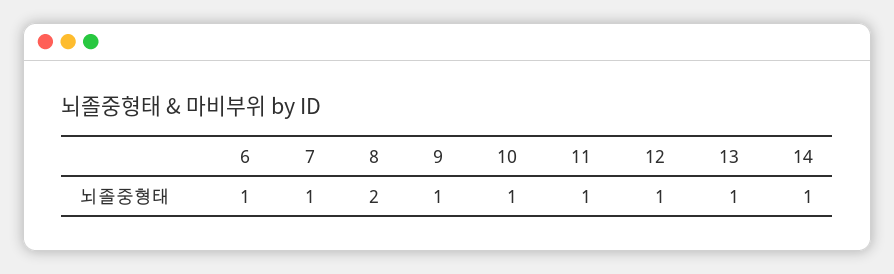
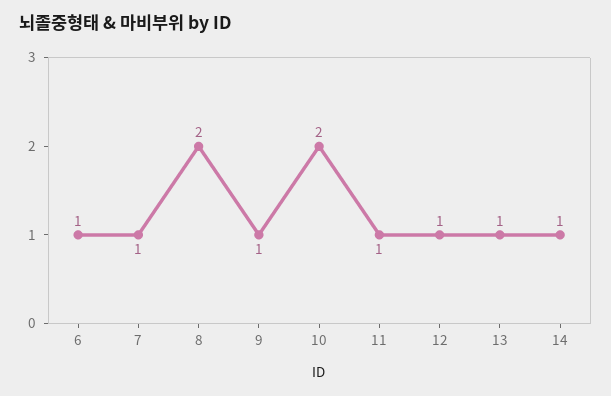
10: 1 -> 2

